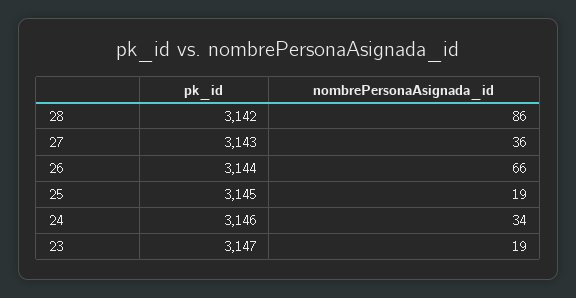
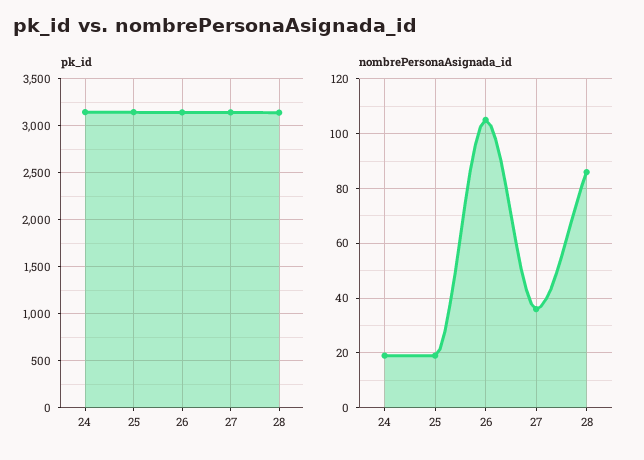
nombrePersonaAsignada_id, 26: 66 -> 105
nombrePersonaAsignada_id, 24: 34 -> 20
pk_id, 23: 3147 -> none
nombrePersonaAsignada_id, 23: 19 -> none

